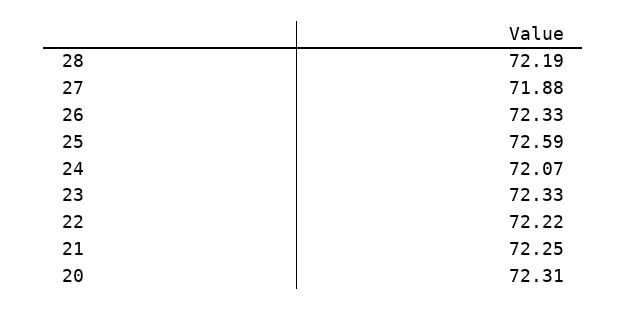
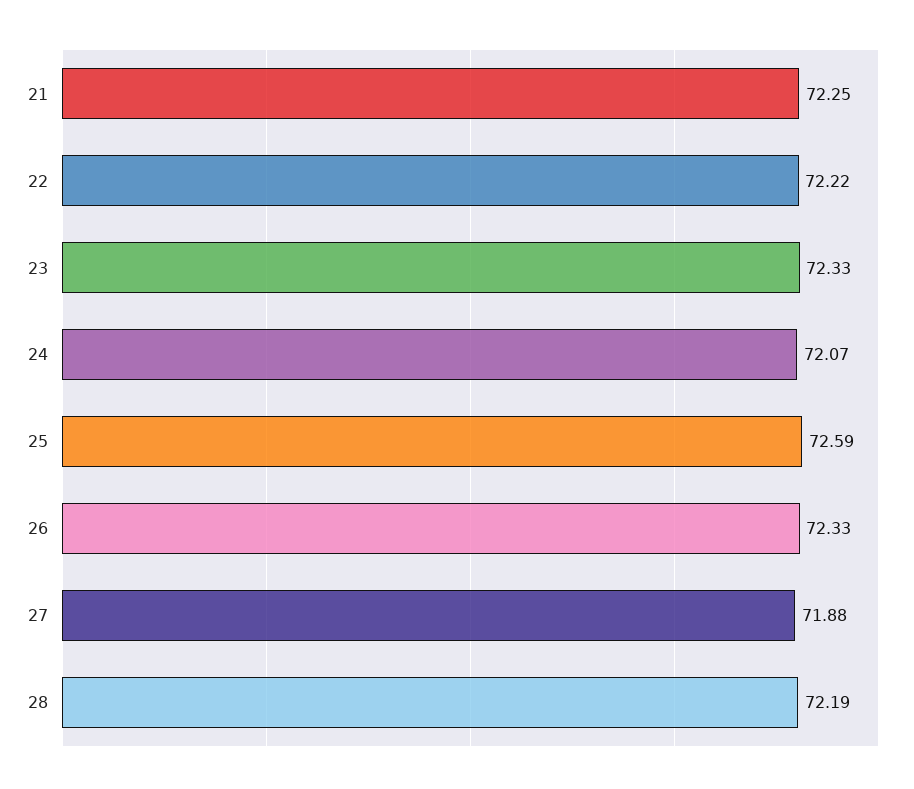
20: 72.31 -> none

